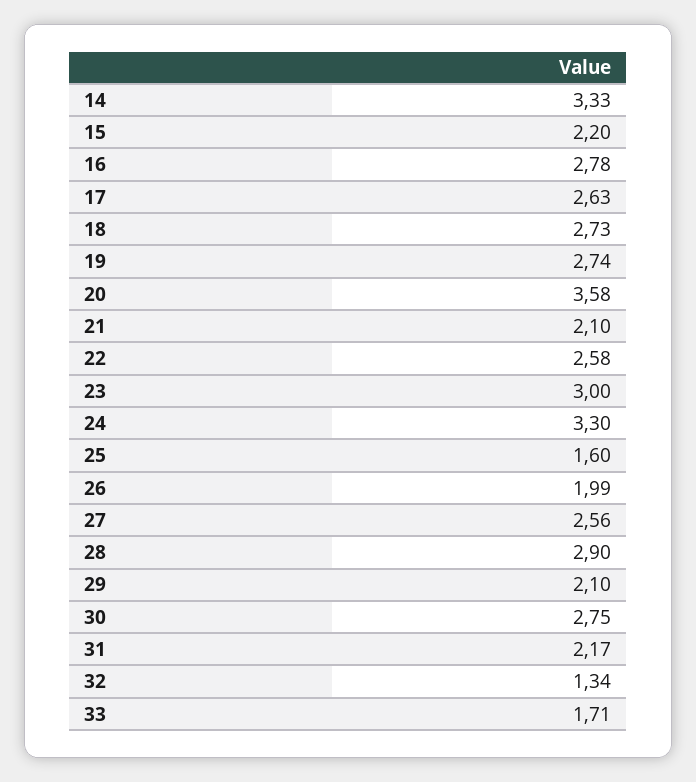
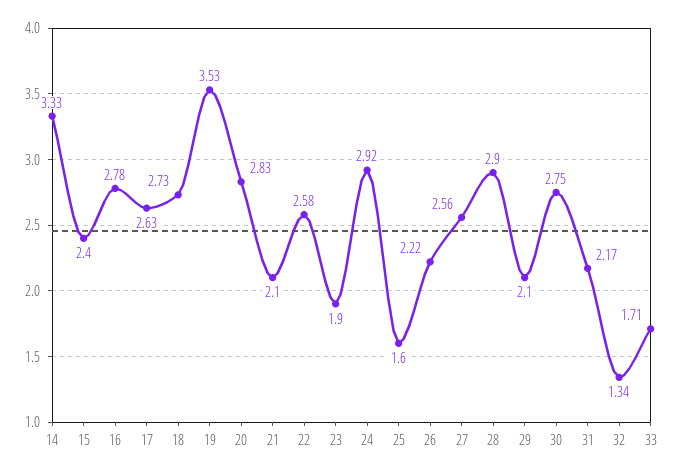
15: 2.2 -> 2.4
19: 2.74 -> 3.53
20: 3.58 -> 2.83
23: 3 -> 1.9
24: 3.3 -> 2.92
26: 1.99 -> 2.22

